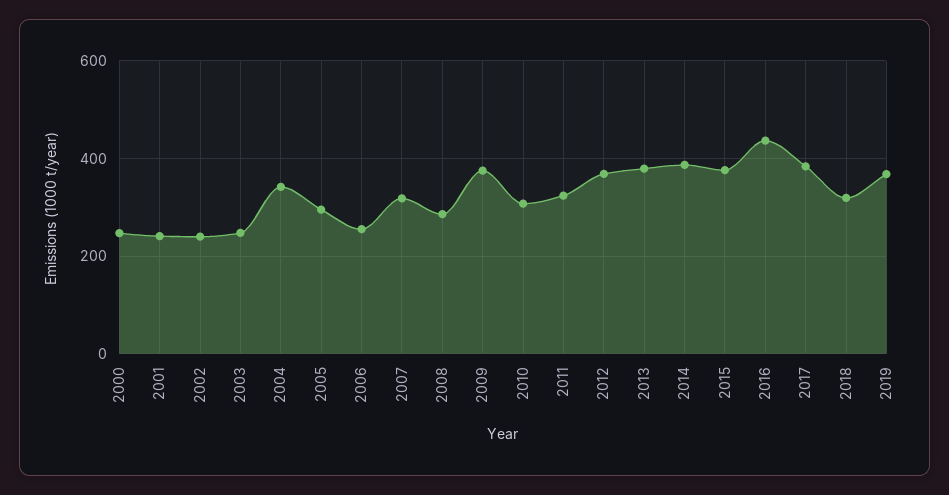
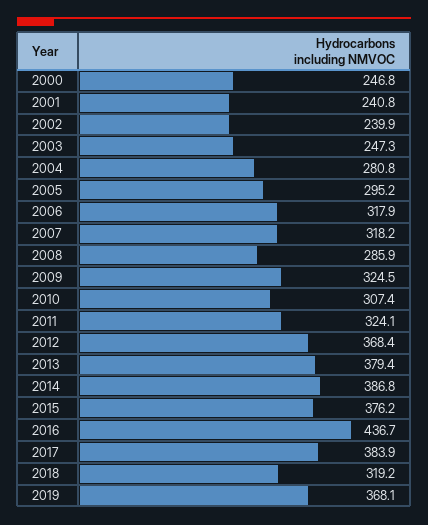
2004: 340 -> 280.8
2006: 260 -> 317.9
2009: 380 -> 324.5

